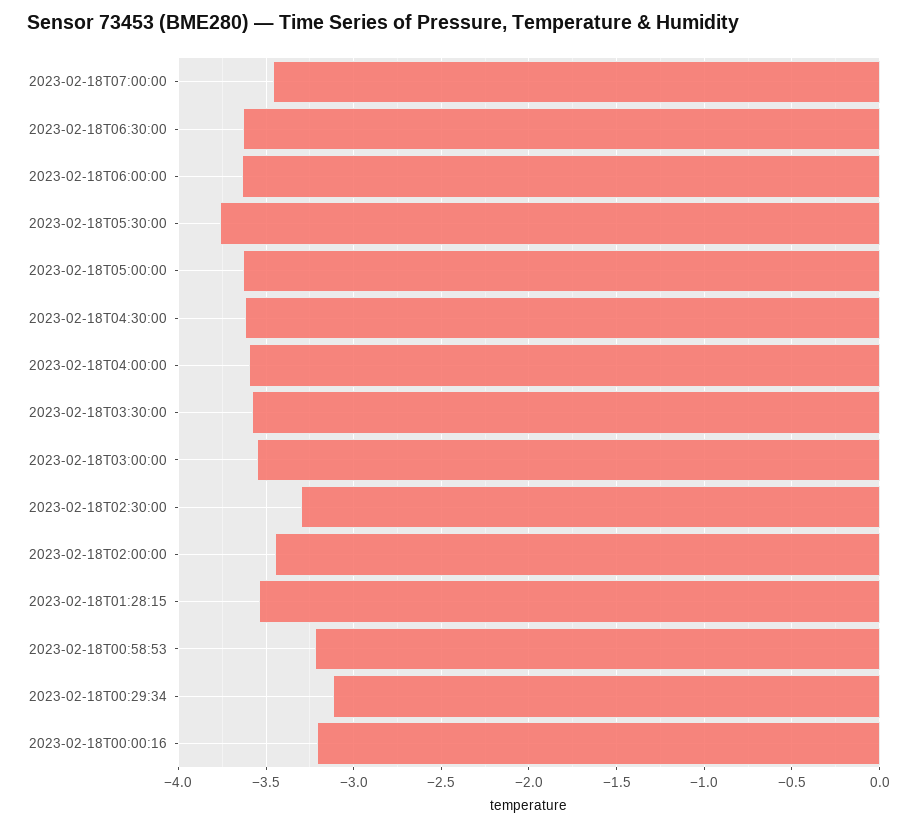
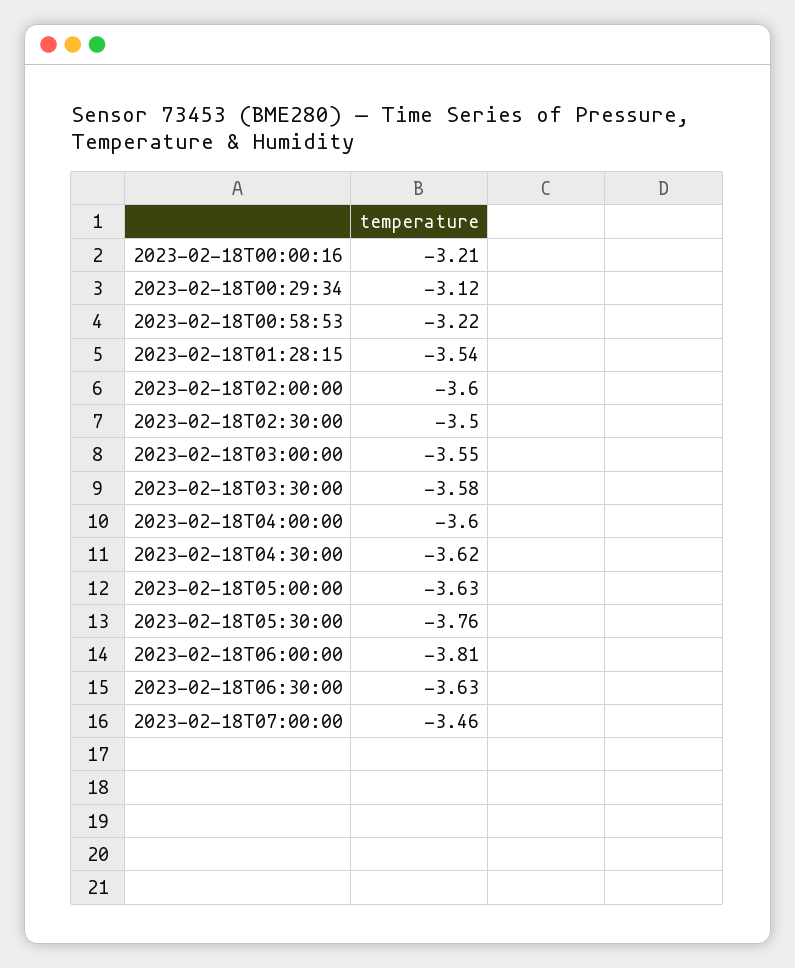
2023-02-18T06:00:00: -3.65 -> -3.81
2023-02-18T02:30:00: -3.3 -> -3.5
2023-02-18T02:00:00: -3.45 -> -3.6

